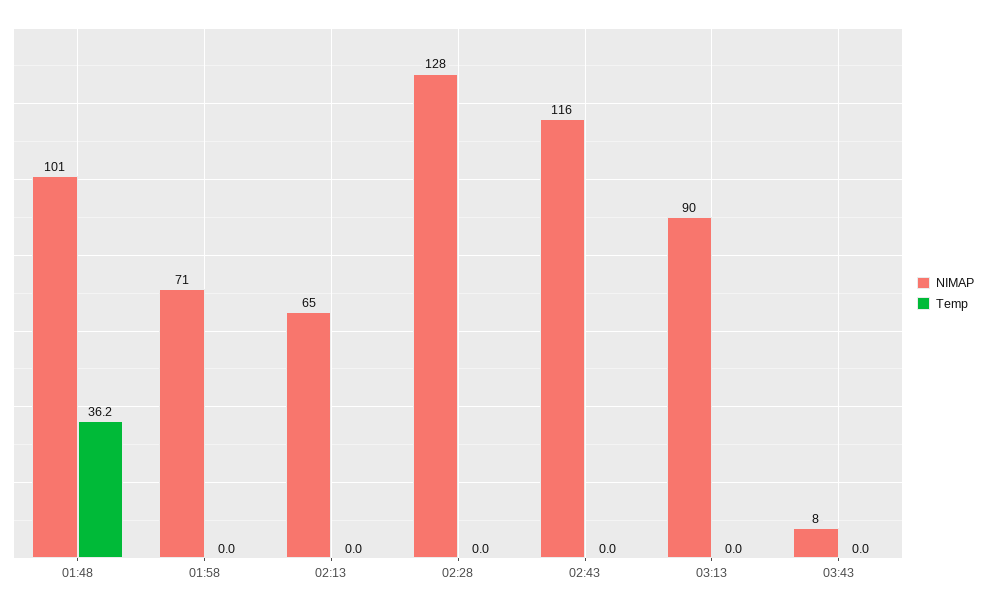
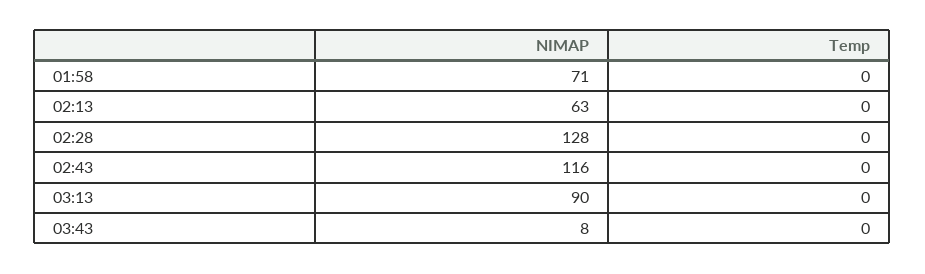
NIMAP, 01:48: 101 -> none
Temp, 01:48: 36.2 -> none
NIMAP, 02:13: 65 -> 63

